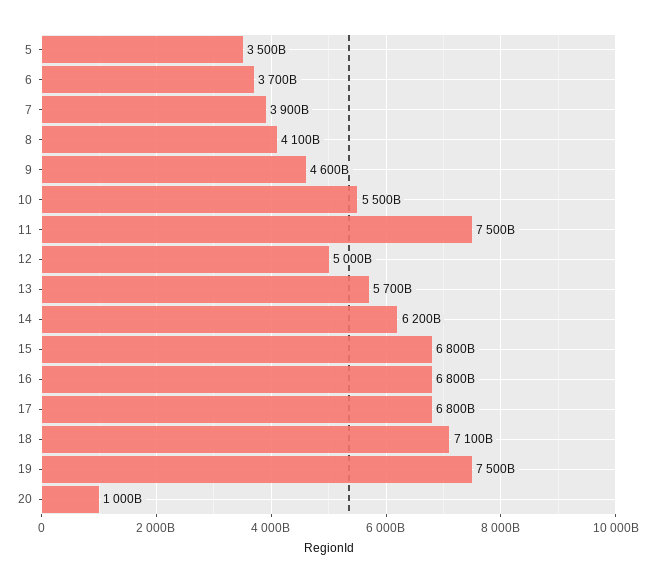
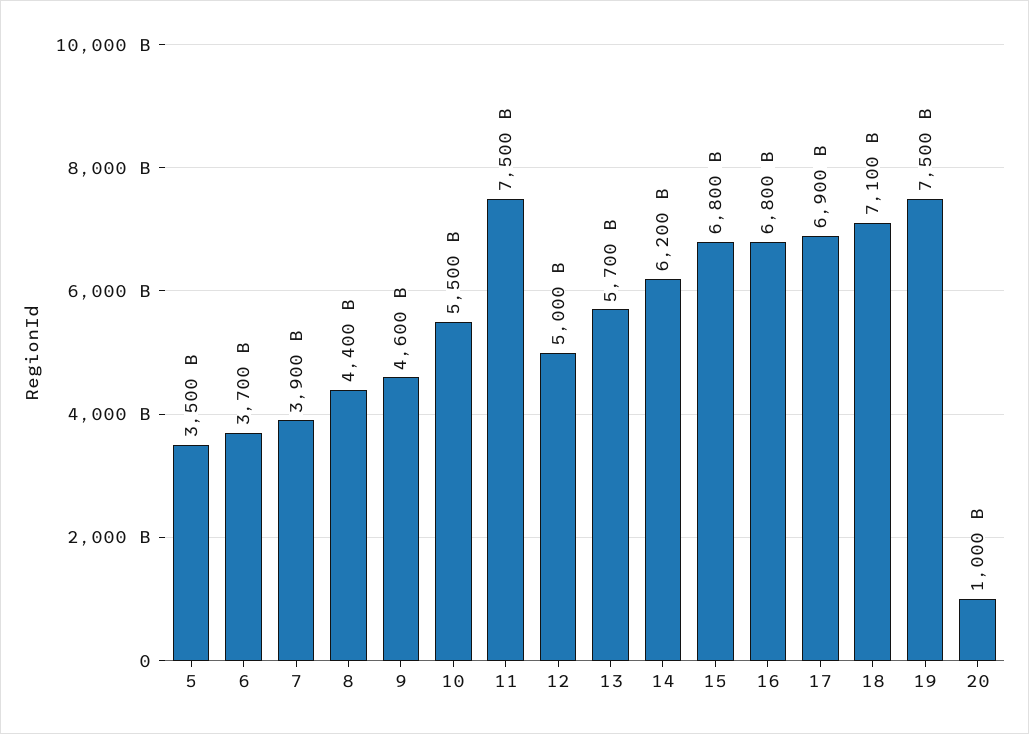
8: 4100000000000 -> 4400000000000
17: 6800000000000 -> 6900000000000

